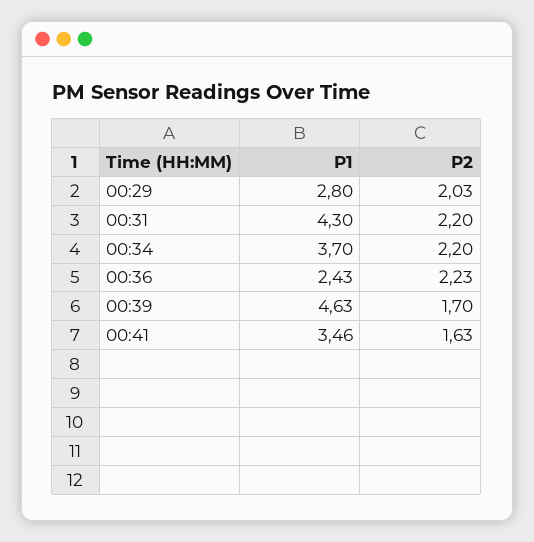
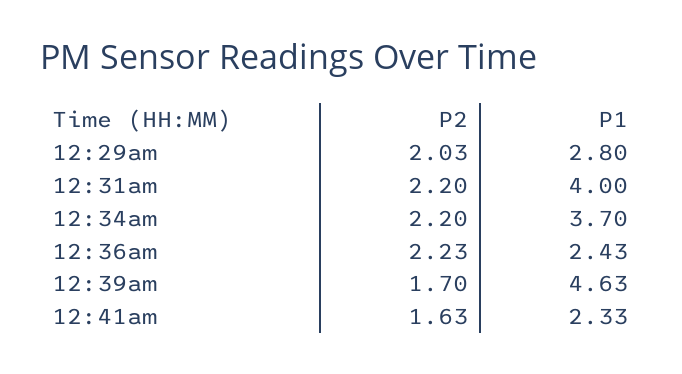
P1, 00:31: 4.3 -> 4
P1, 00:41: 3.46 -> 2.33

